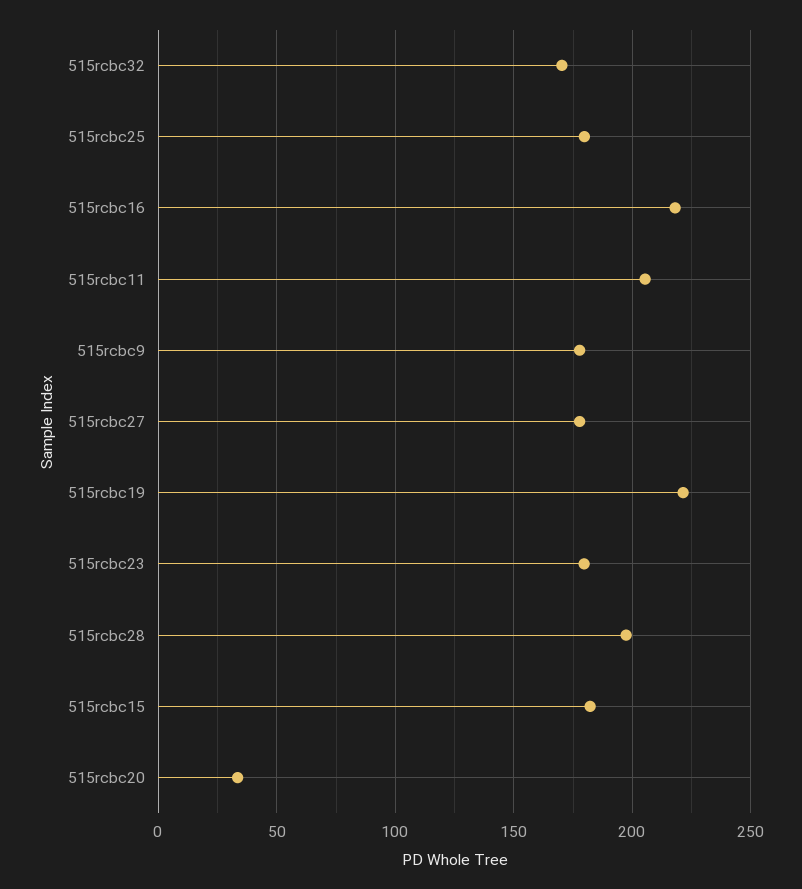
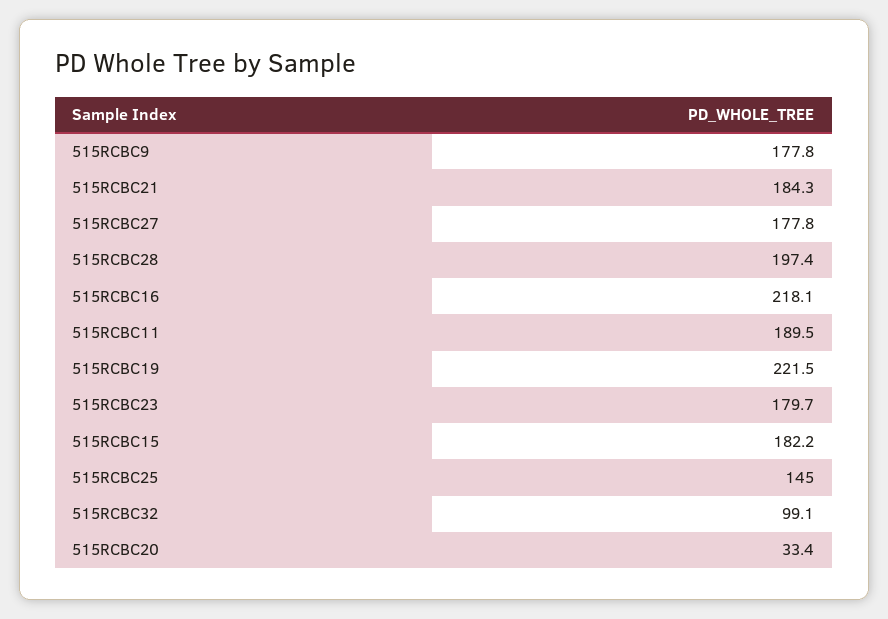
515rcbc32: 170 -> 99.1
515rcbc25: 180 -> 145
515rcbc11: 205 -> 189.5
515RCBC21: none -> 184.3

